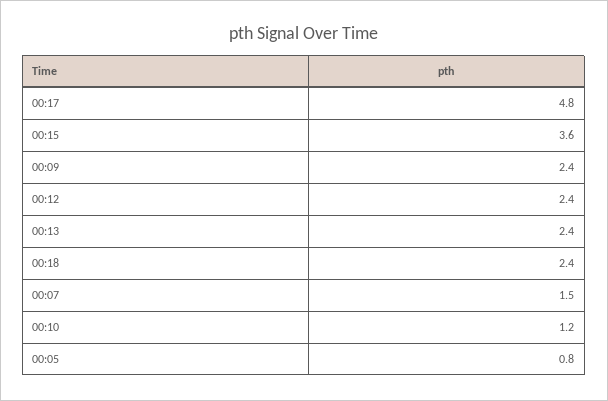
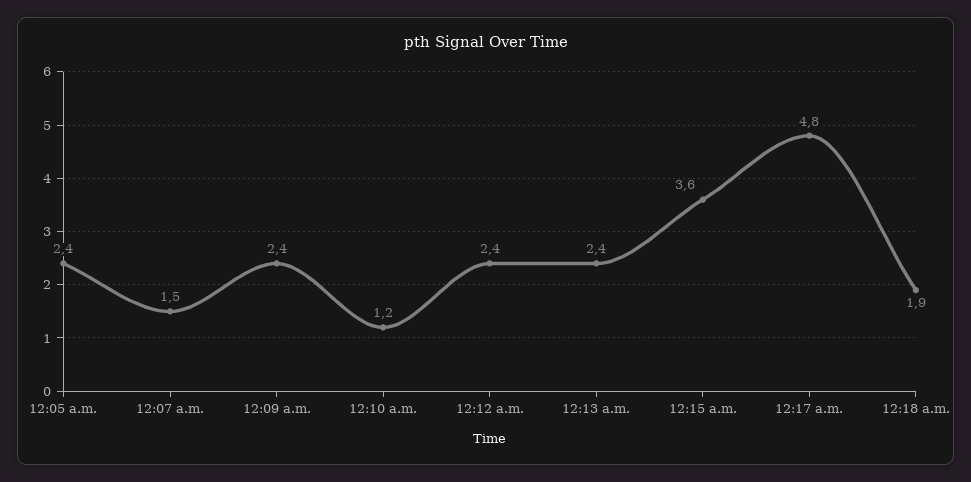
00:18: 2.4 -> 1.9
00:05: 0.8 -> 2.4

